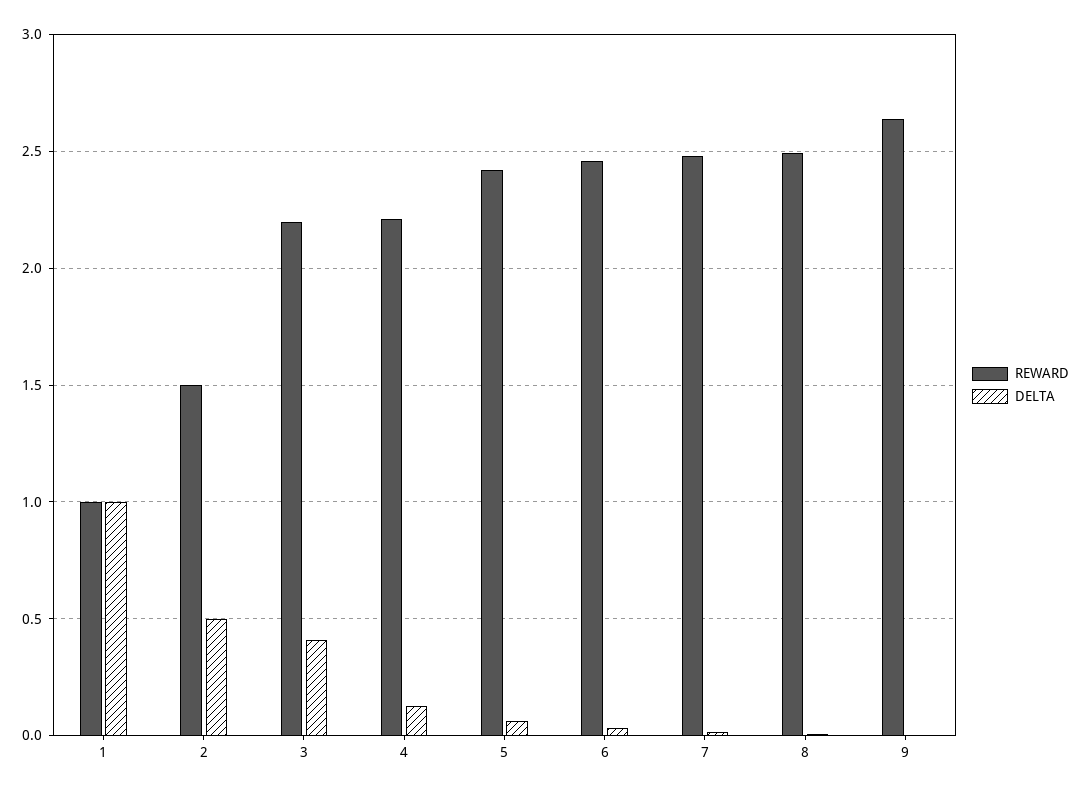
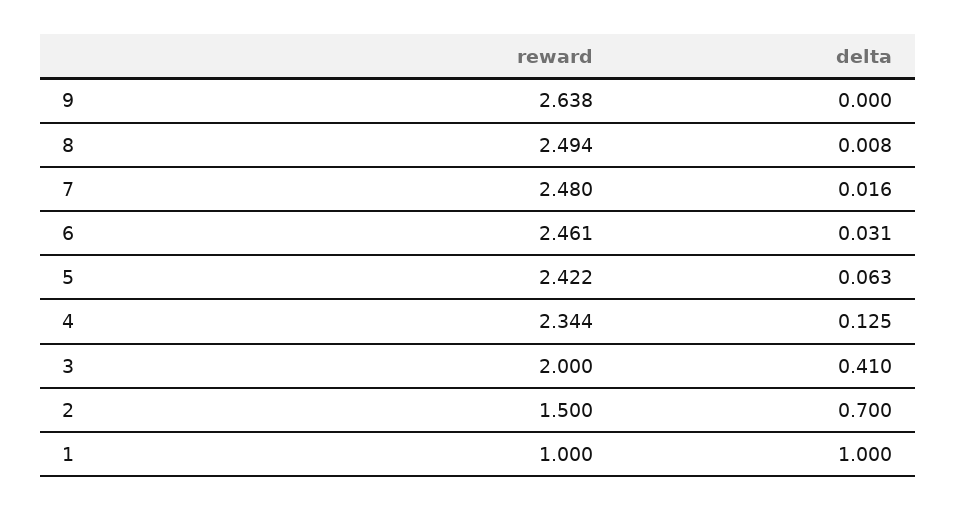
DELTA, 2: 0.5 -> 0.7
REWARD, 3: 2.2 -> 2
REWARD, 4: 2.2 -> 2.344

